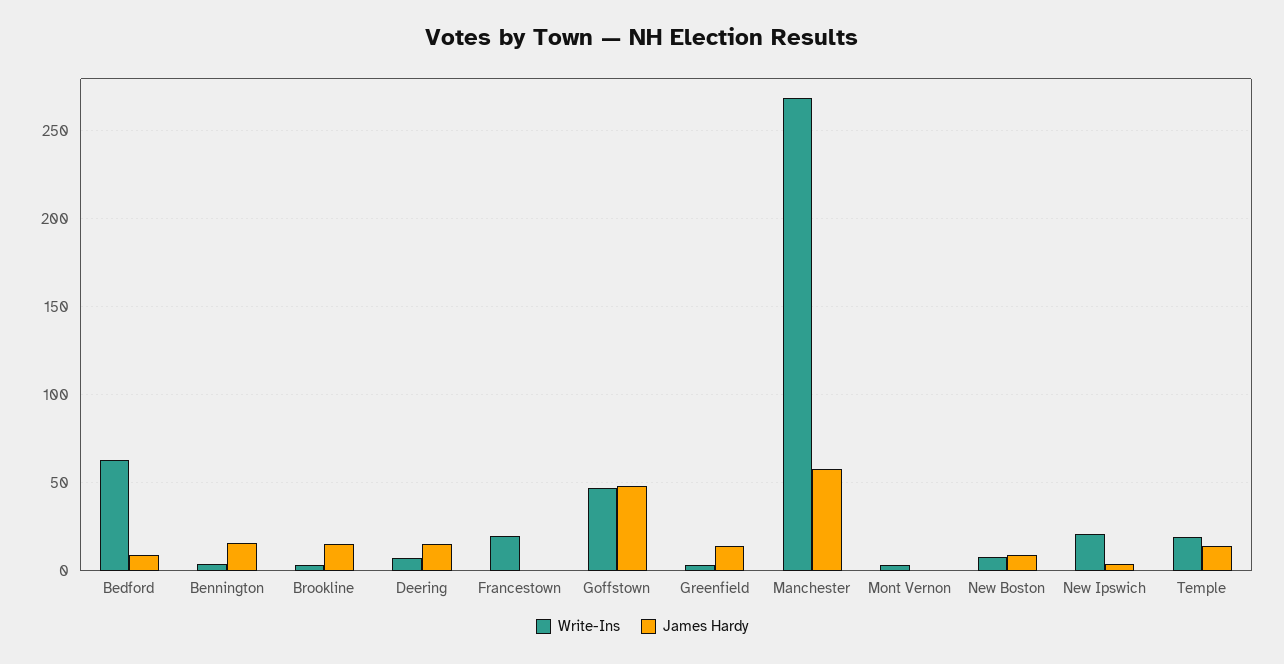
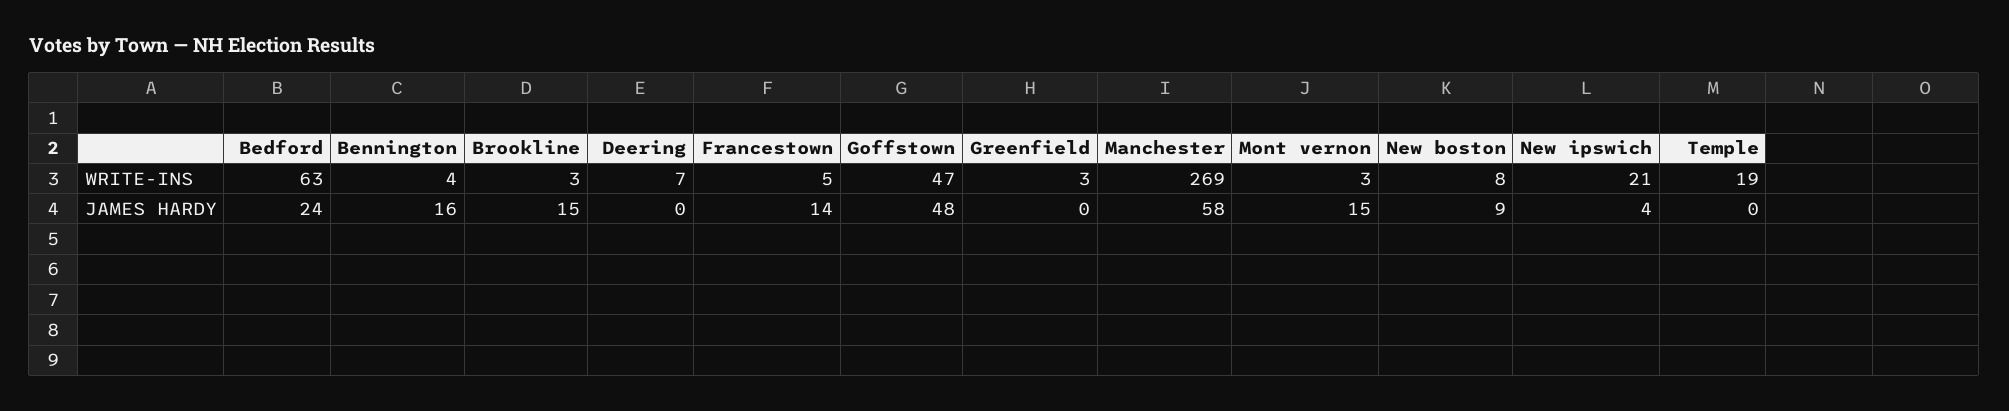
James Hardy, Bedford: 10 -> 24
James Hardy, Deering: 15 -> 0
Write-Ins, Francestown: 20 -> 5
James Hardy, Francestown: 0 -> 14
James Hardy, Greenfield: 15 -> 0
James Hardy, Mont Vernon: 0 -> 15
James Hardy, Temple: 15 -> 0

